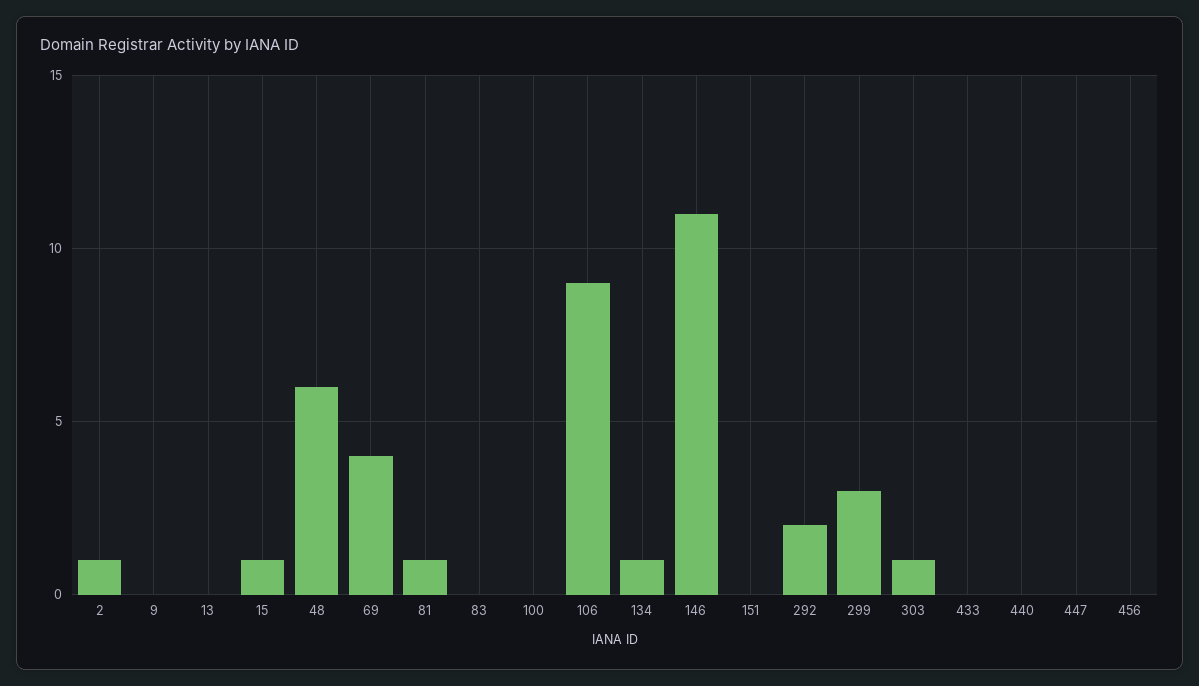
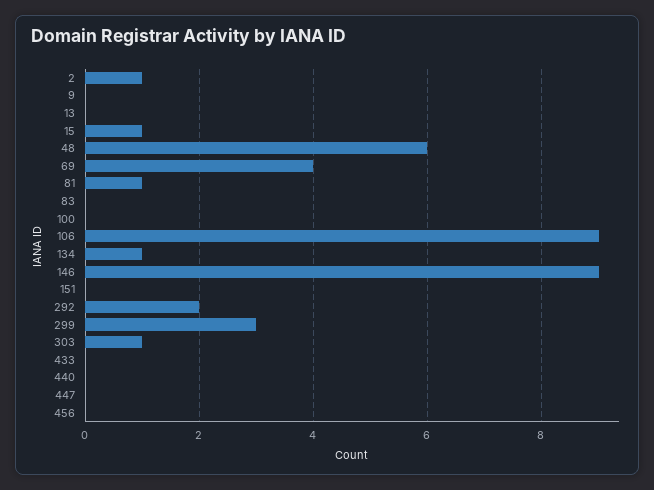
146: 11 -> 9

